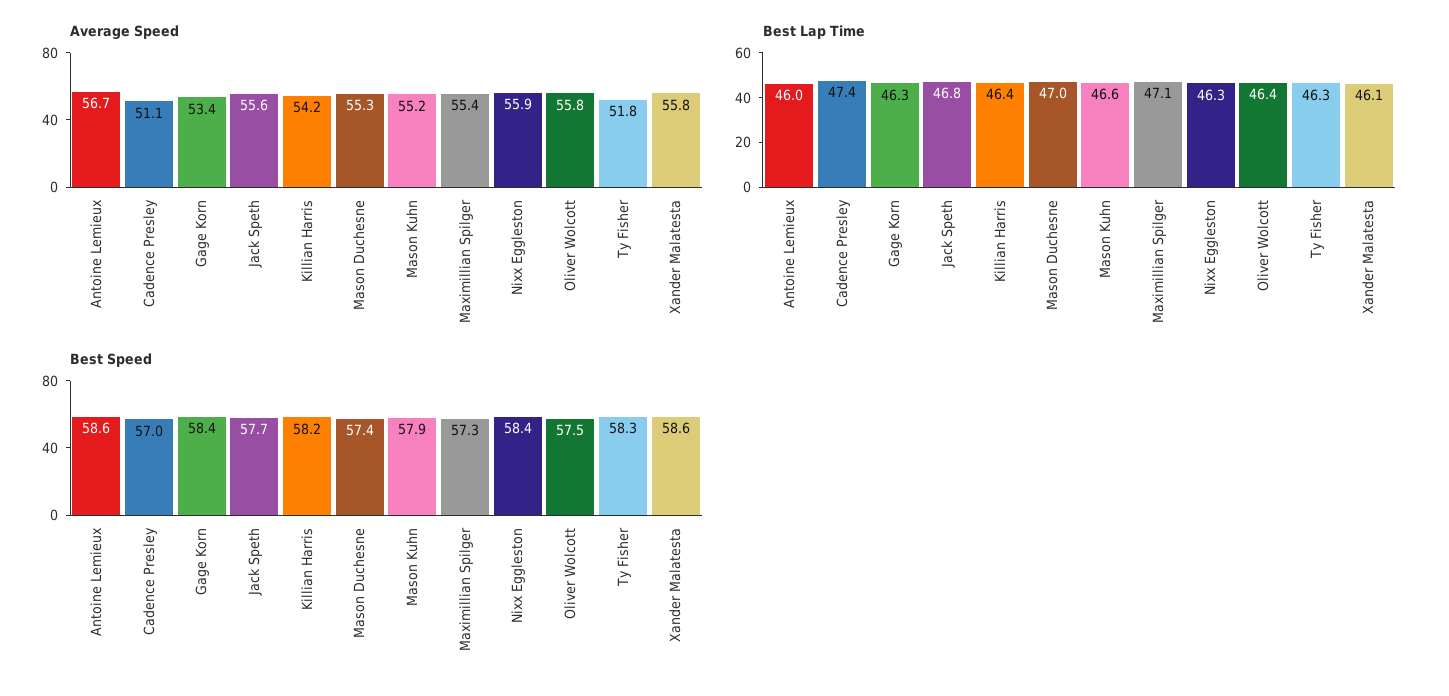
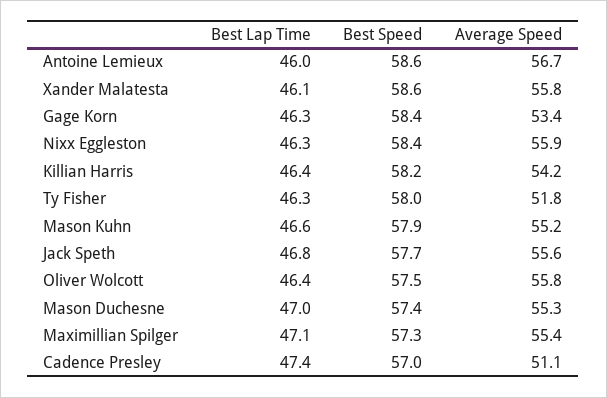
Best Speed, Ty Fisher: 58.3 -> 58

